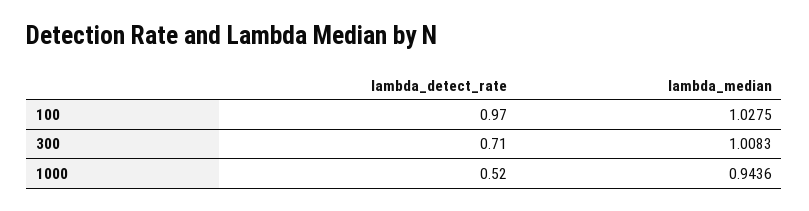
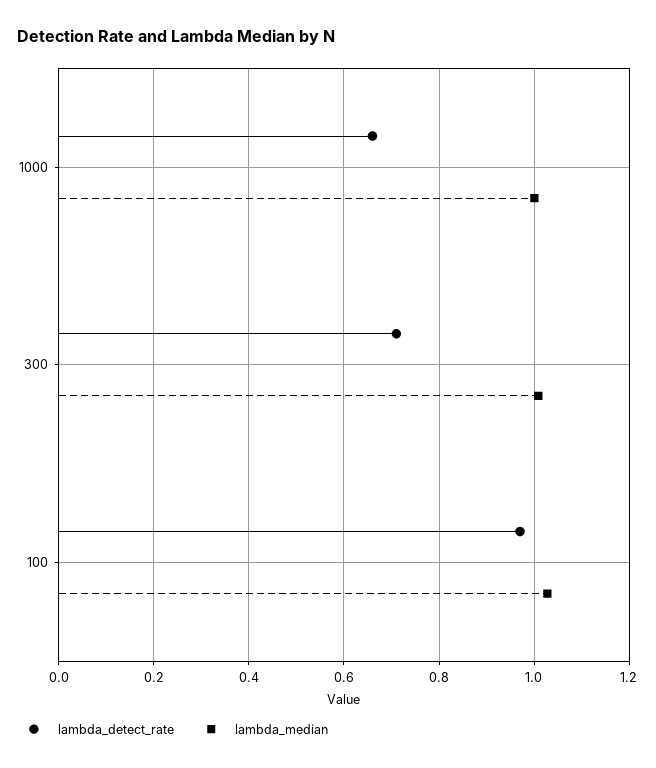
lambda_detect_rate, 1000: 0.52 -> 0.66
lambda_median, 1000: 0.9436 -> 1

